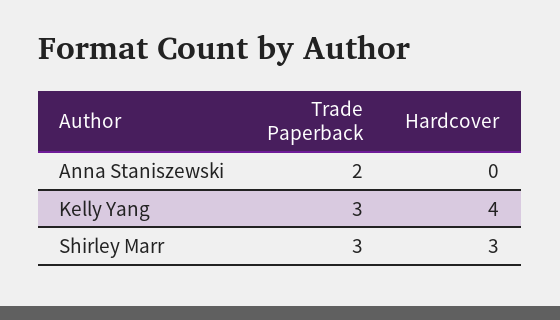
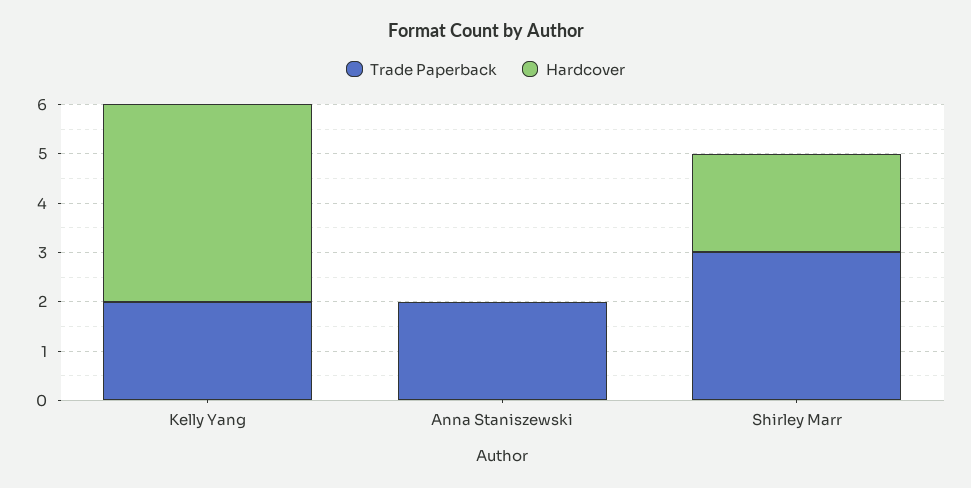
Trade Paperback, Kelly Yang: 3 -> 2
Hardcover, Shirley Marr: 3 -> 2

